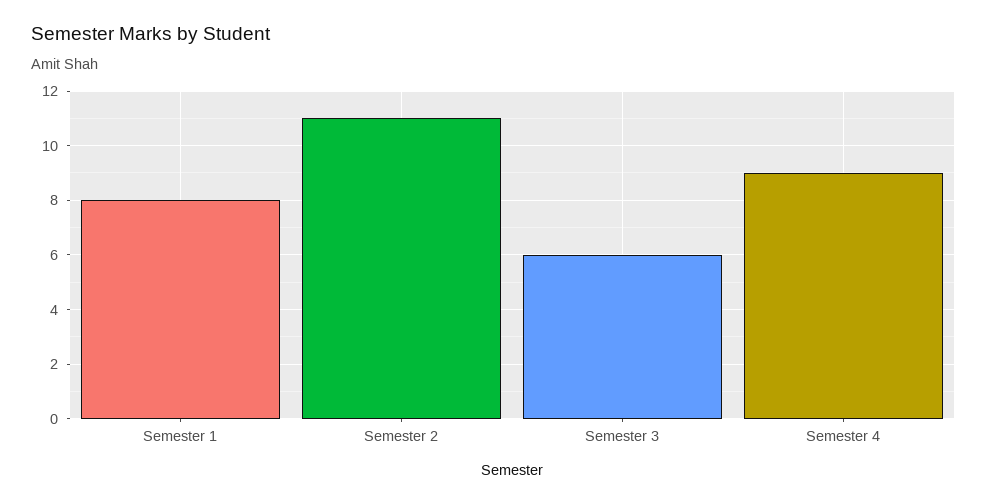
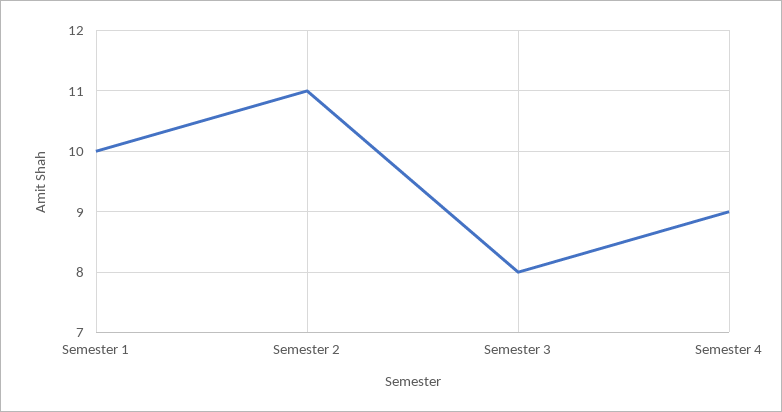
Semester 1: 8 -> 10
Semester 3: 6 -> 8

